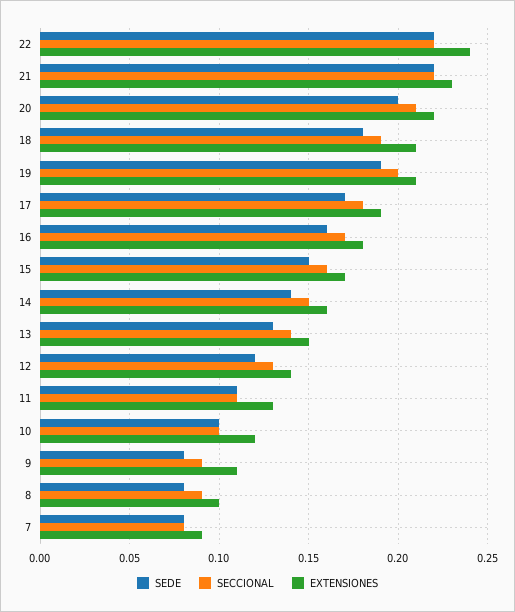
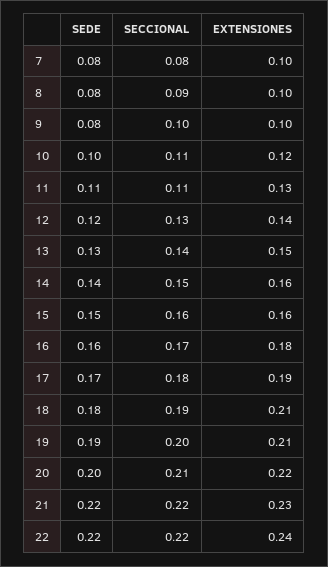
EXTENSIONES, 15: 0.17 -> 0.16
SECCIONAL, 10: 0.1 -> 0.11
SECCIONAL, 9: 0.09 -> 0.1
EXTENSIONES, 9: 0.11 -> 0.1
EXTENSIONES, 7: 0.09 -> 0.1

